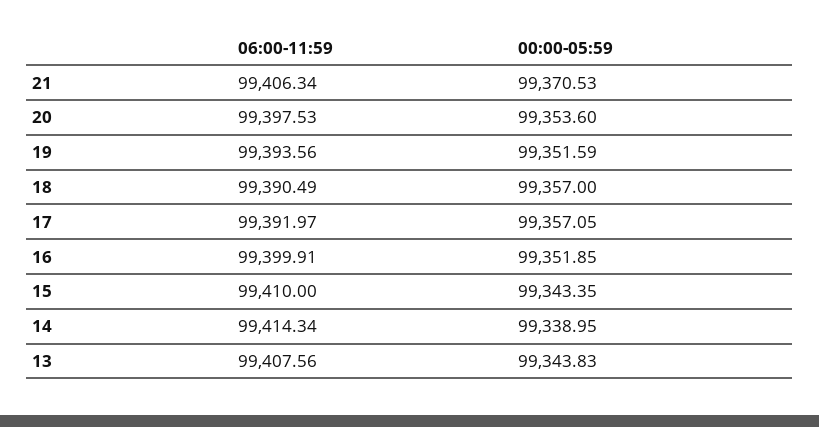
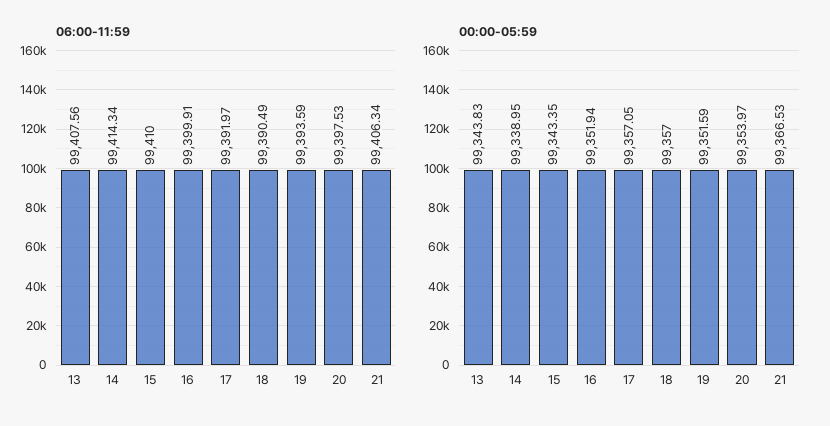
00:00-05:59, 21: 99370.53 -> 99366.53
00:00-05:59, 20: 99353.6 -> 99353.97
06:00-11:59, 19: 99393.56 -> 99393.59
00:00-05:59, 16: 99351.85 -> 99351.94

